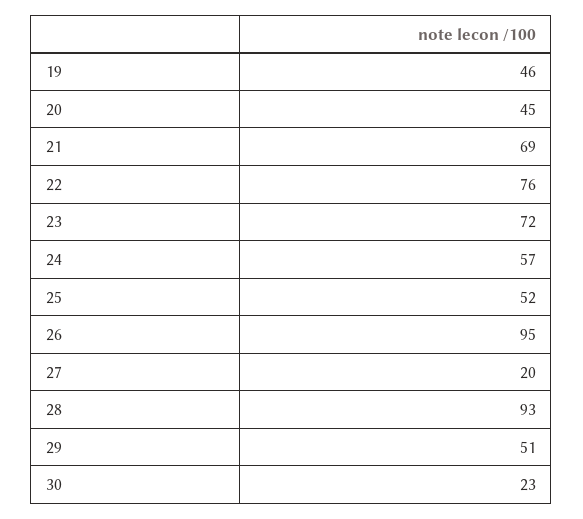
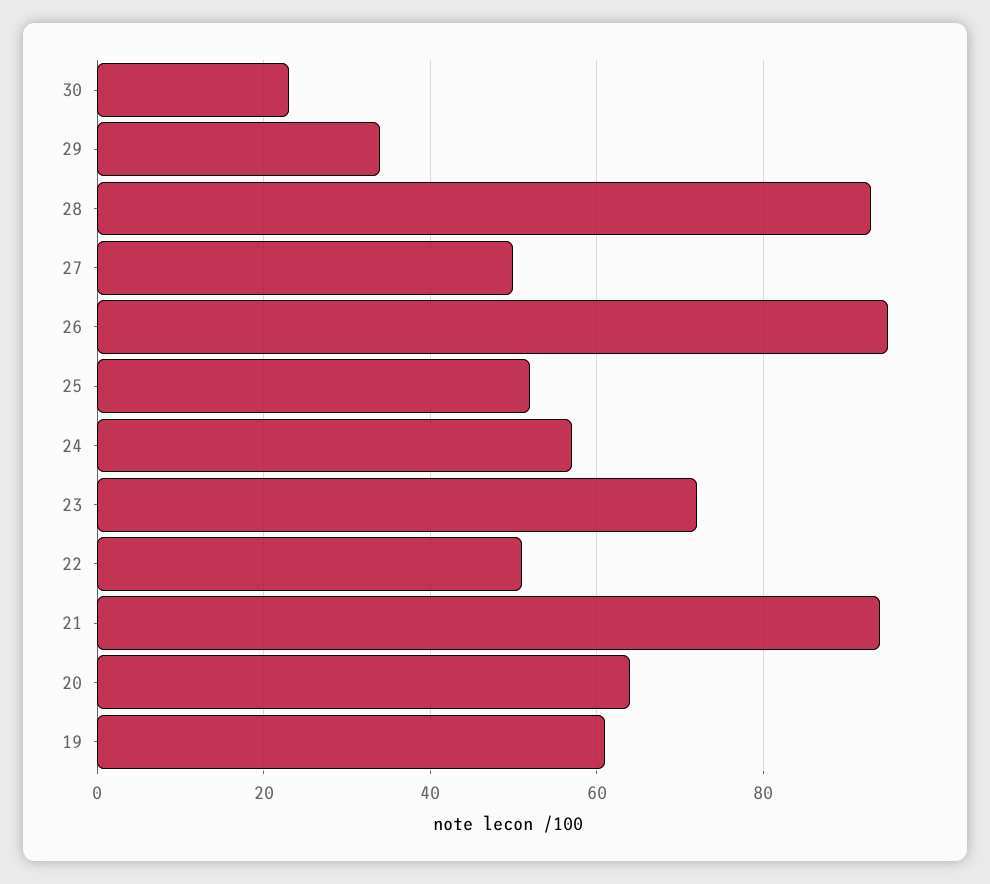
19: 46 -> 60
20: 45 -> 65
21: 69 -> 95
22: 76 -> 50
27: 20 -> 50
29: 51 -> 35

